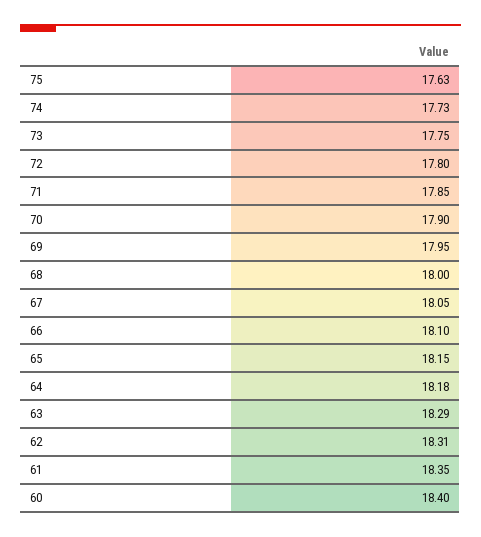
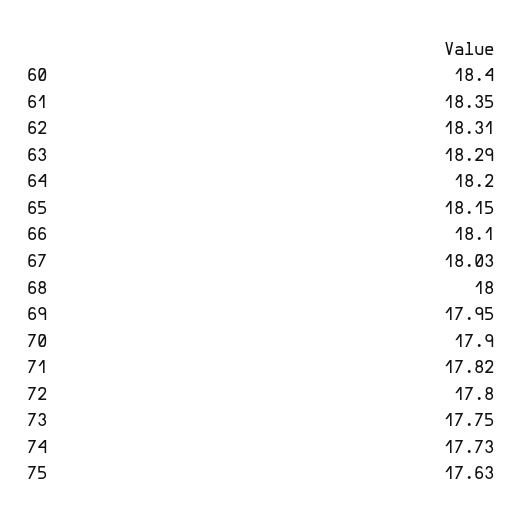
71: 17.85 -> 17.82
67: 18.05 -> 18.03
64: 18.18 -> 18.2

